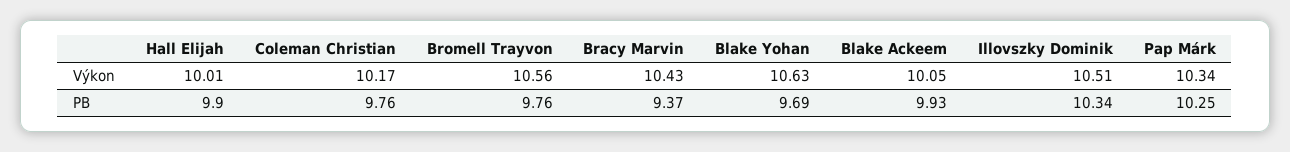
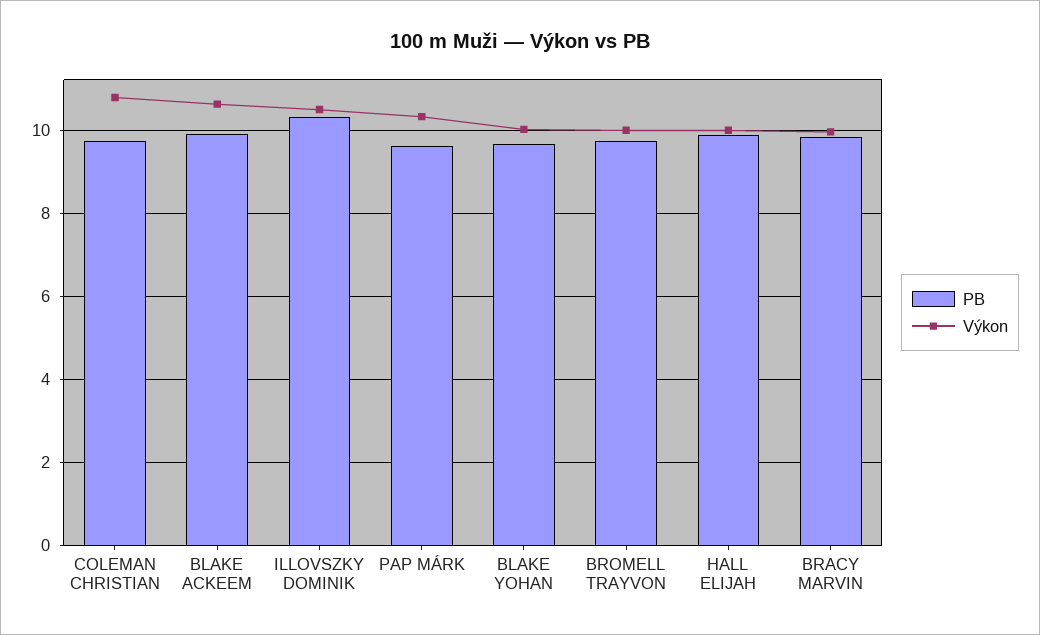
Výkon, Coleman Christian: 10.17 -> 10.8
Výkon, Bromell Trayvon: 10.56 -> 10
Výkon, Bracy Marvin: 10.43 -> 10
Výkon, Blake Yohan: 10.63 -> 10
Výkon, Blake Ackeem: 10.05 -> 10.6
PB, Bracy Marvin: 9.37 -> 9.8
PB, Pap Márk: 10.25 -> 9.6

